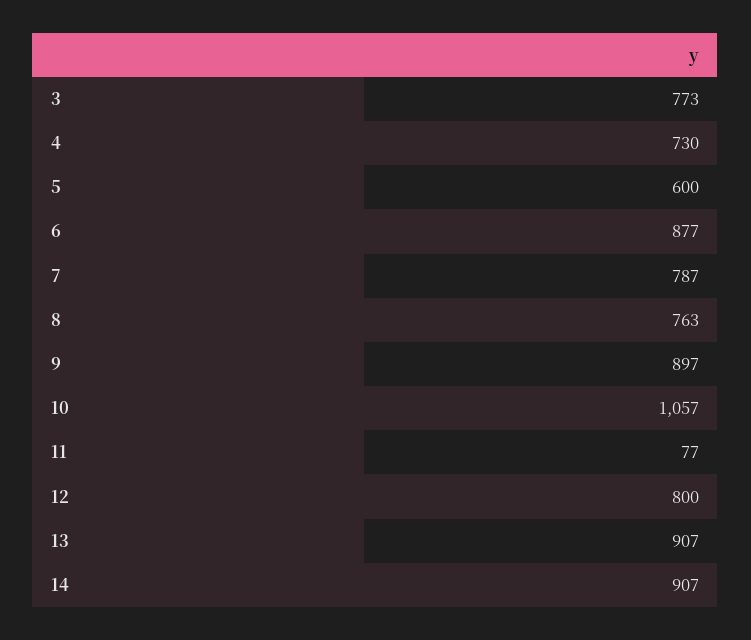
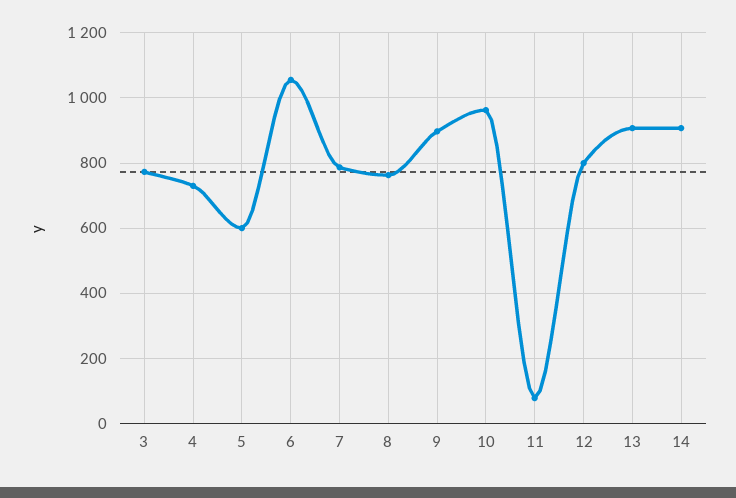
6: 877 -> 1060
10: 1057 -> 960

